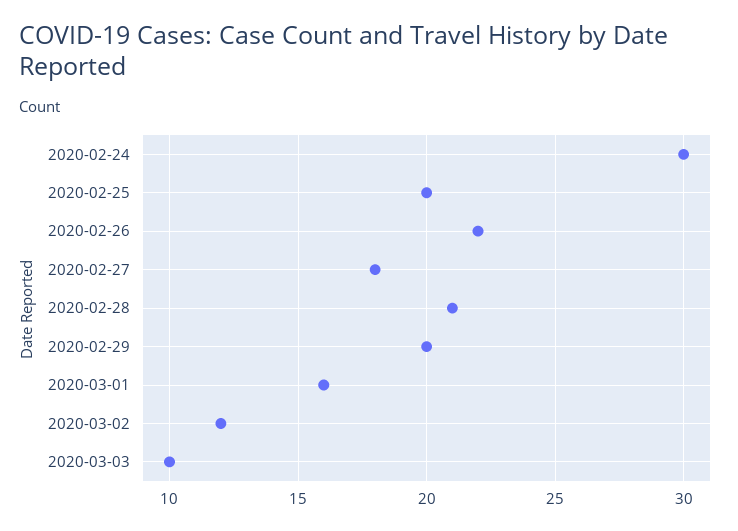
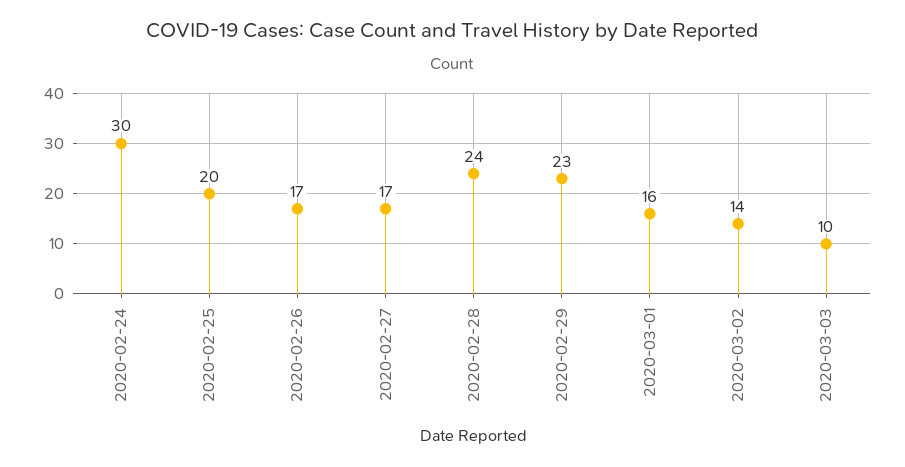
2020-02-26: 22 -> 17
2020-02-27: 18 -> 17
2020-02-28: 21 -> 24
2020-02-29: 20 -> 23
2020-03-02: 12 -> 14

